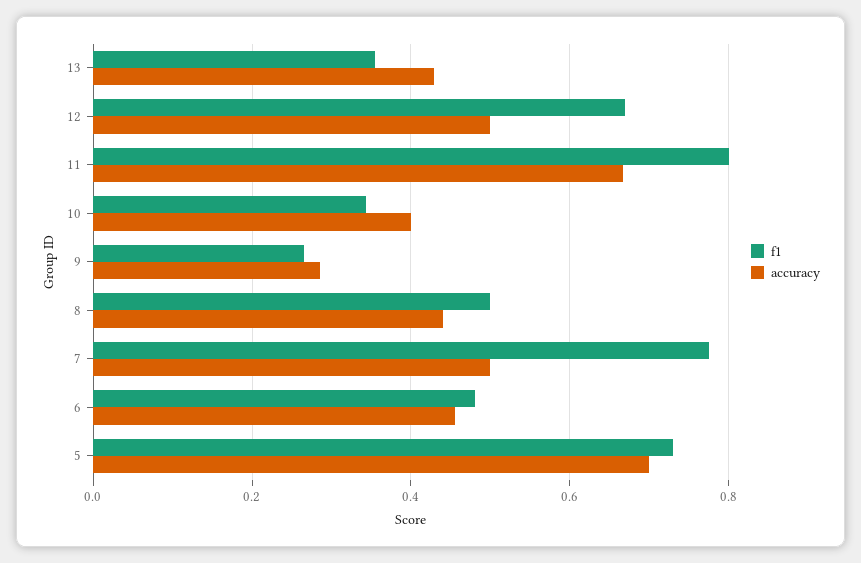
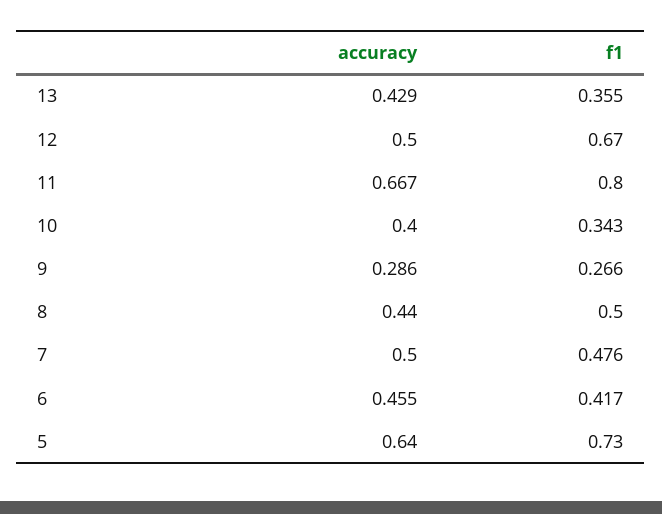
f1, 7: 0.78 -> 0.476
f1, 6: 0.48 -> 0.417
accuracy, 5: 0.7 -> 0.64

